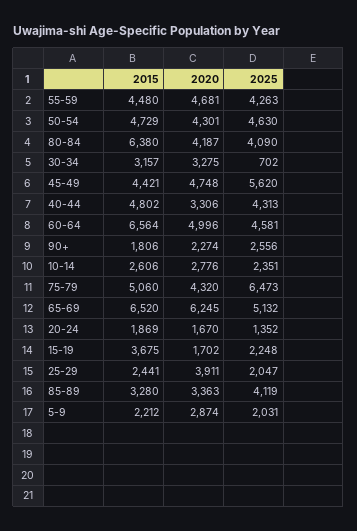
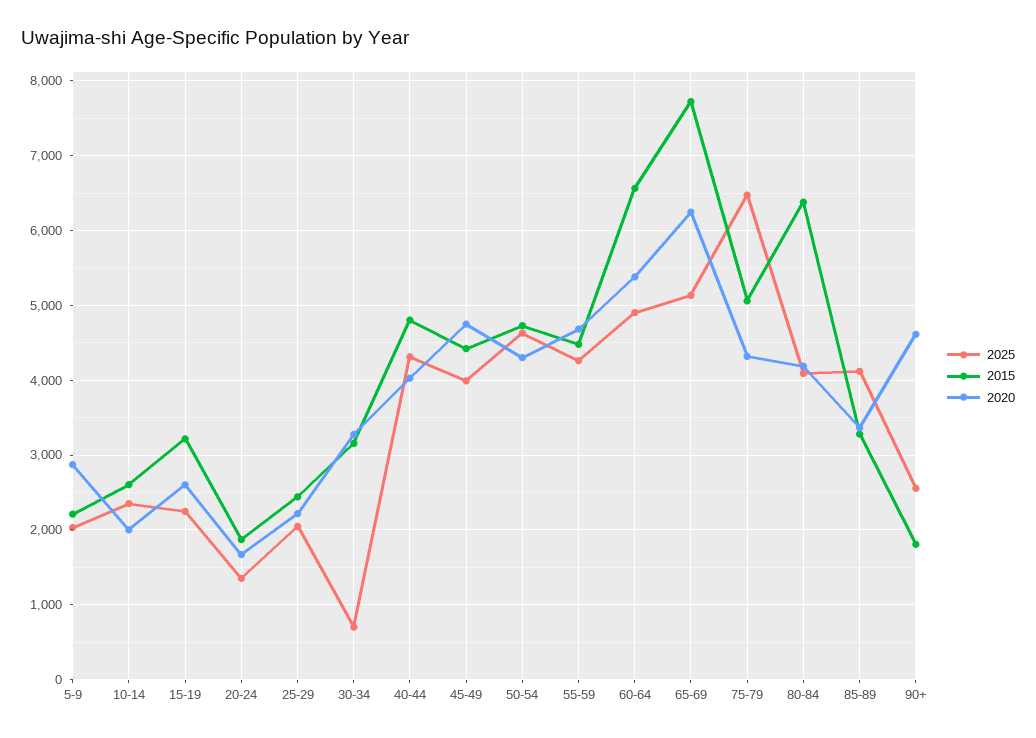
2025, 45-49: 5620 -> 4000
2020, 40-44: 3306 -> 4000
2020, 60-64: 4996 -> 5400
2025, 60-64: 4581 -> 4900
2020, 90+: 2274 -> 4600
2020, 10-14: 2776 -> 2000
2015, 65-69: 6520 -> 7700
2015, 15-19: 3675 -> 3200
2020, 15-19: 1702 -> 2600
2020, 25-29: 3911 -> 2200

